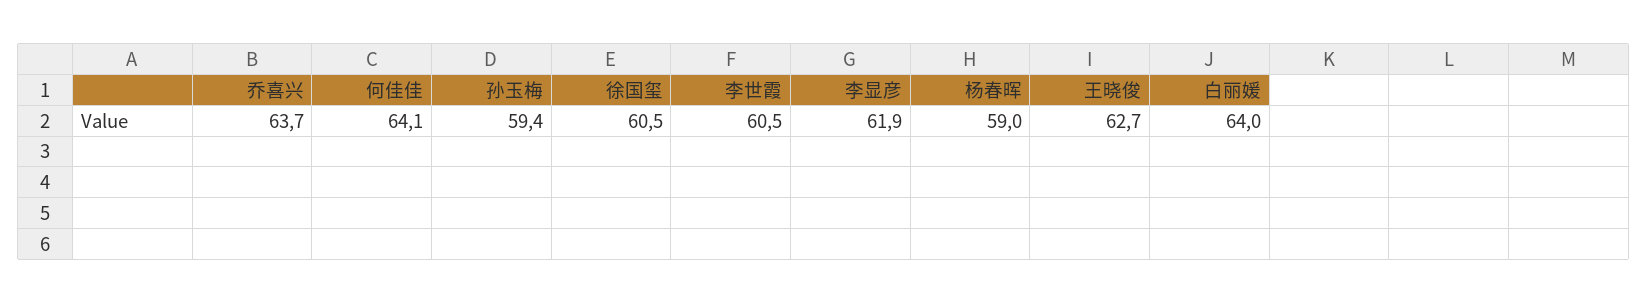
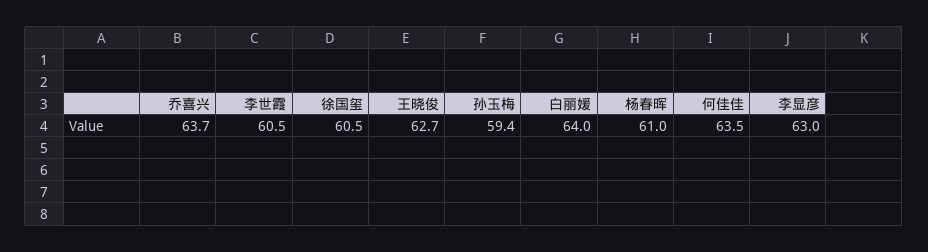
何佳佳: 64.1 -> 63.5
李显彦: 61.9 -> 63
杨春晖: 59 -> 61

